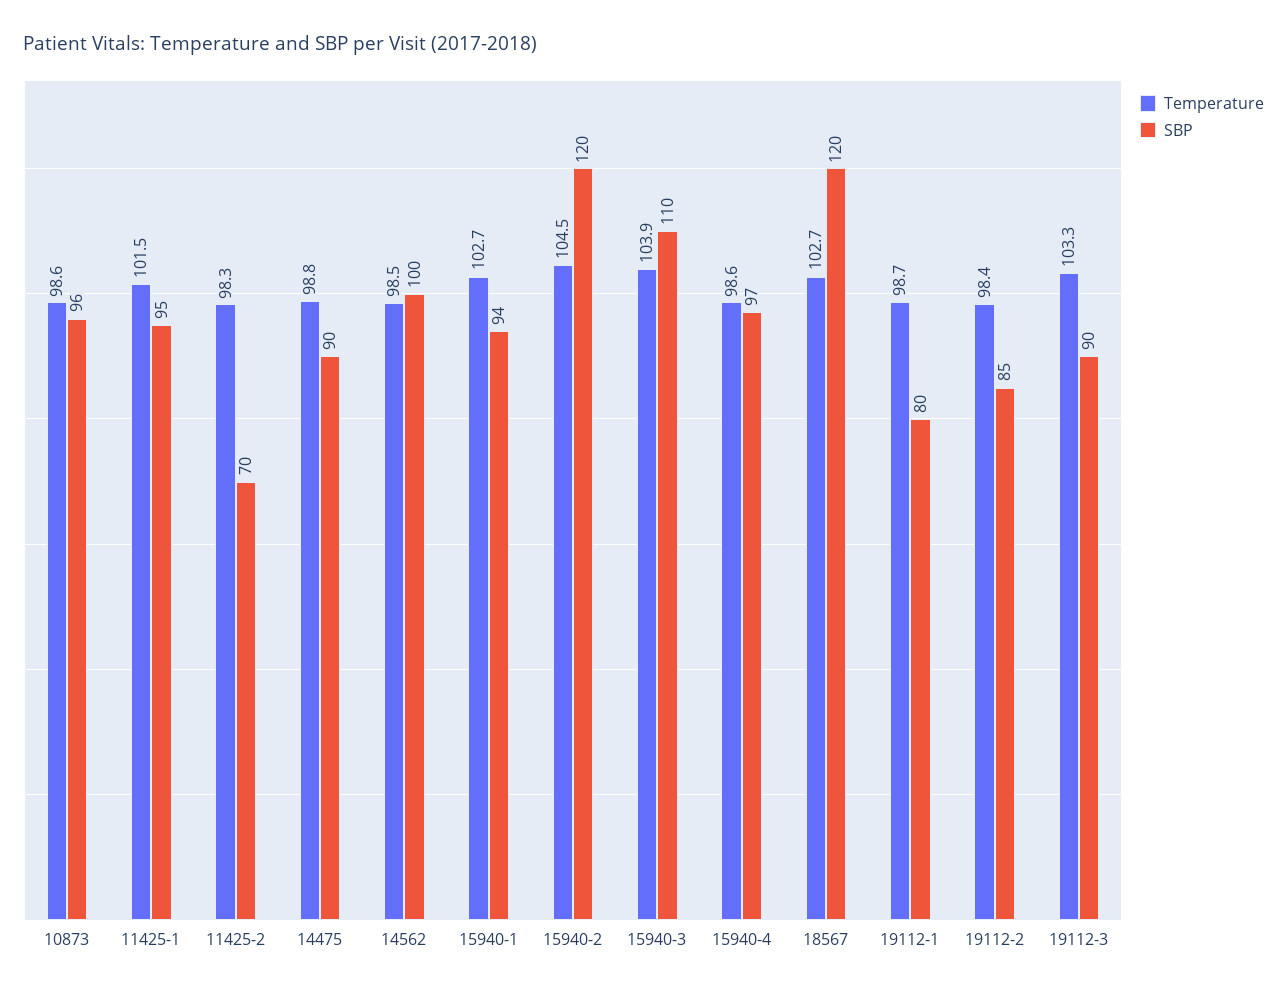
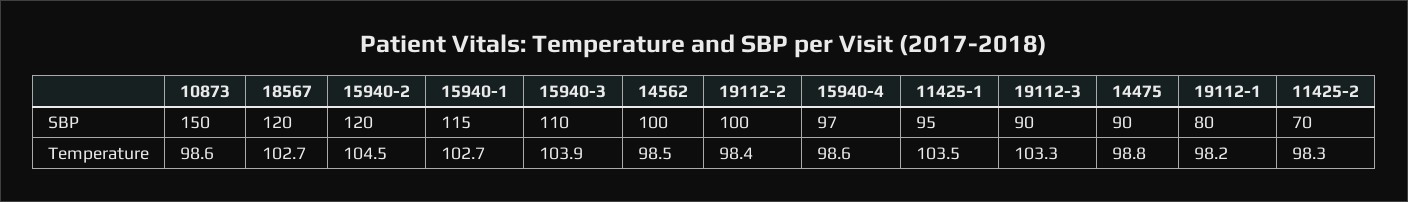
SBP, 10873: 96 -> 150
Temperature, 11425-1: 101.5 -> 103.5
SBP, 15940-1: 94 -> 115
Temperature, 19112-1: 98.7 -> 98.2
SBP, 19112-2: 85 -> 100

